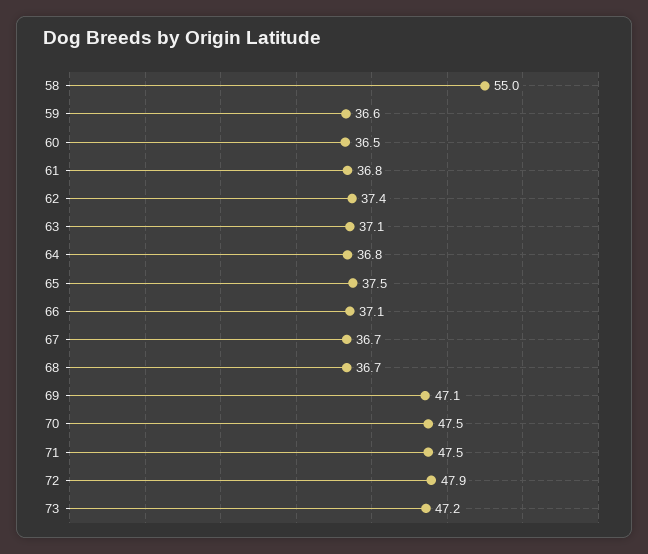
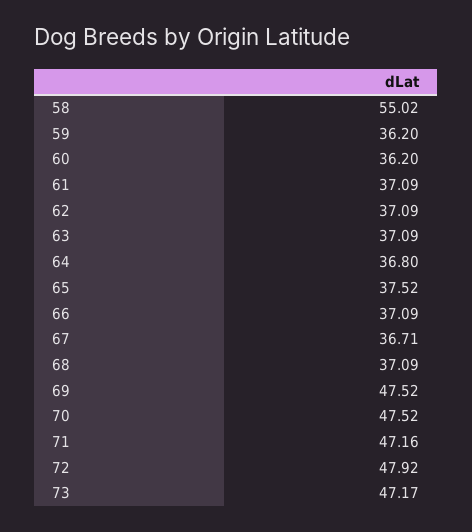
59: 36.6 -> 36.2
60: 36.5 -> 36.2
61: 36.8 -> 37.09
62: 37.4 -> 37.09
68: 36.7 -> 37.09
69: 47.1 -> 47.52
71: 47.5 -> 47.16

